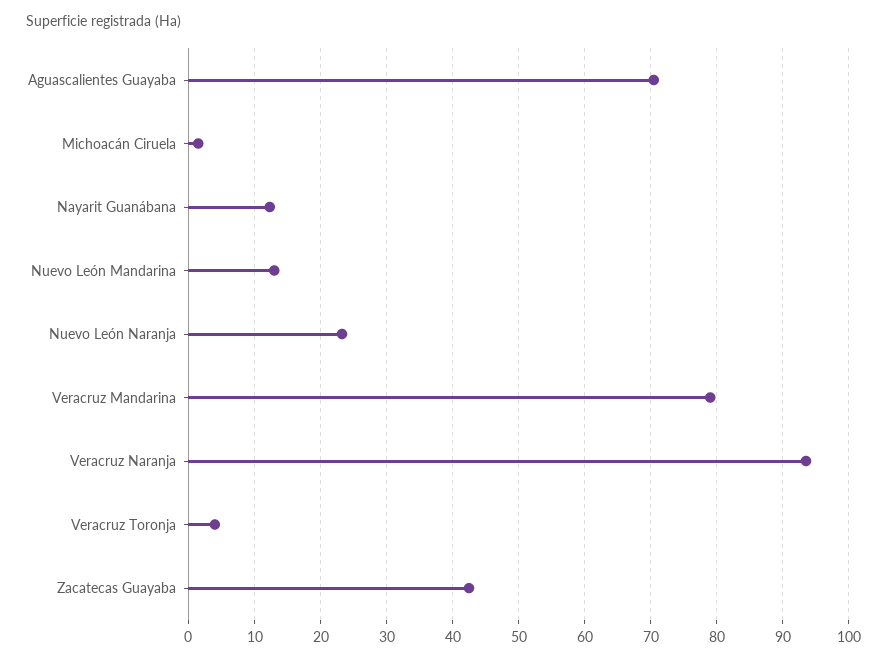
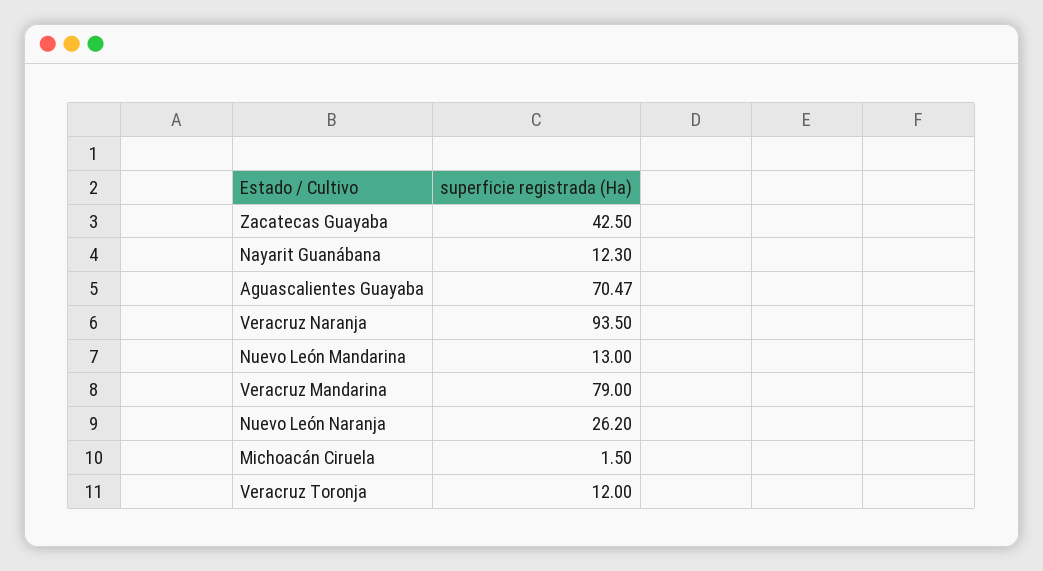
Nuevo León Naranja: 23 -> 26.2
Veracruz Toronja: 4 -> 12

